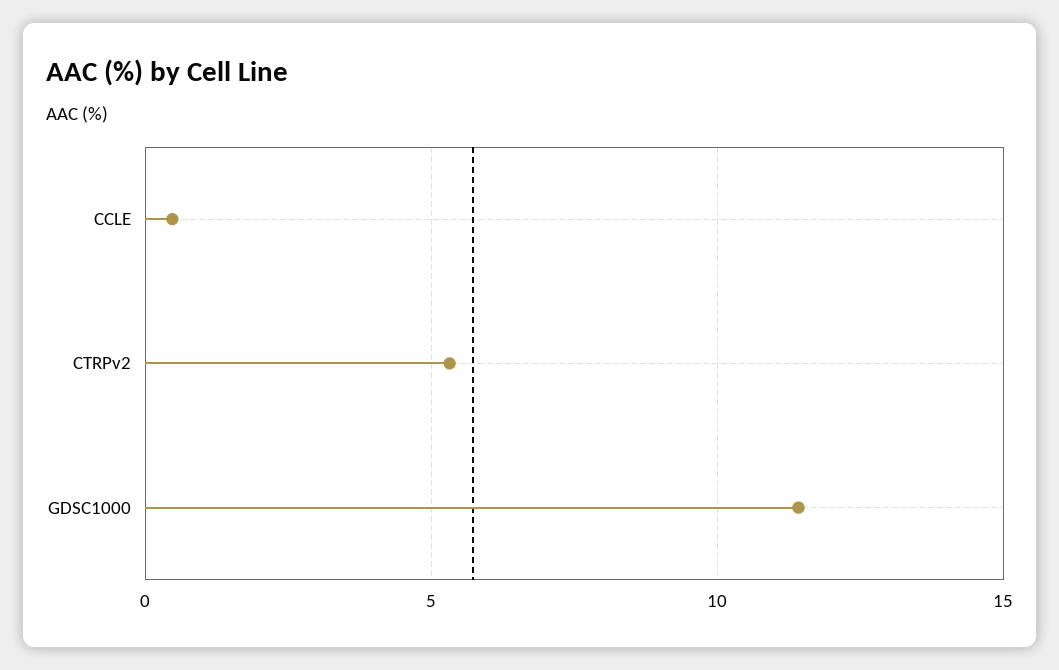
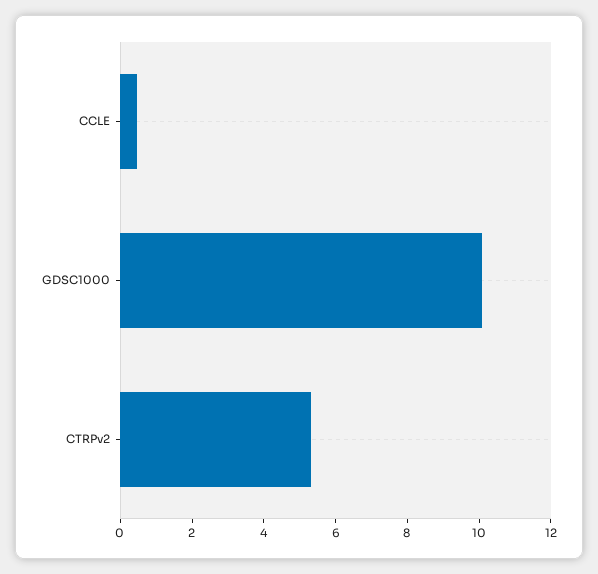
GDSC1000: 11.5 -> 10

